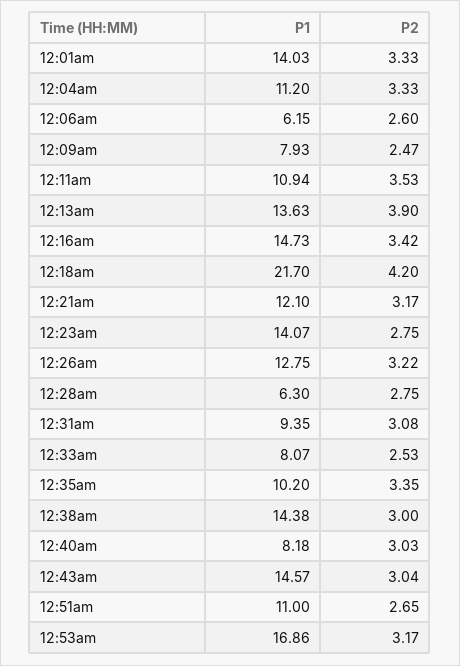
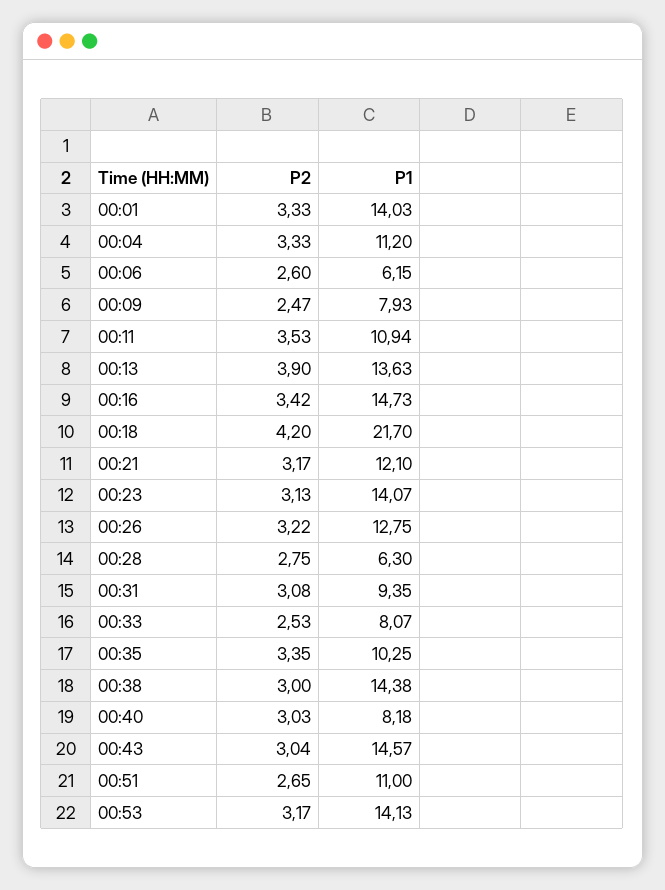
P2, 12:23am: 2.75 -> 3.13
P1, 12:35am: 10.2 -> 10.25
P1, 12:53am: 16.86 -> 14.13

